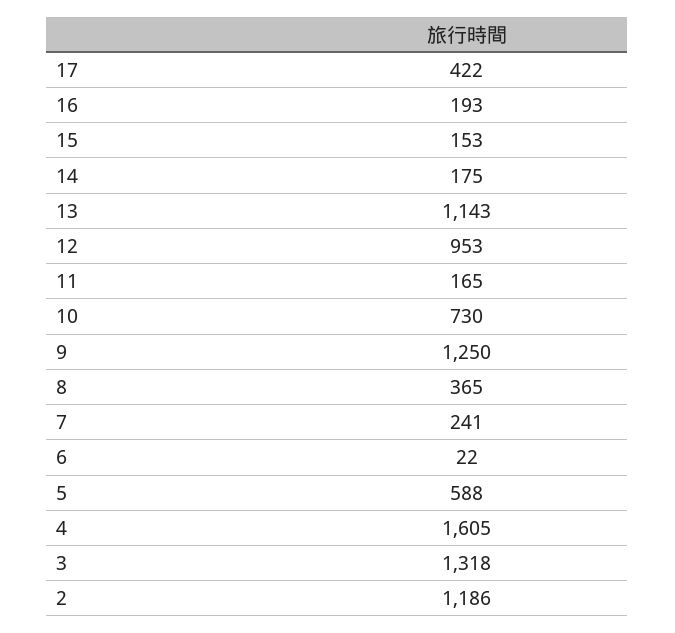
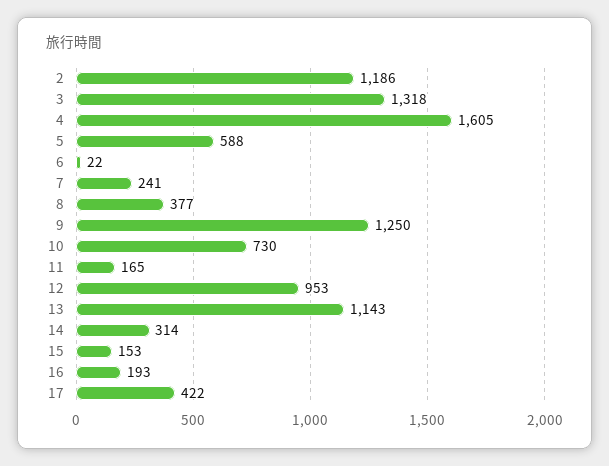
14: 175 -> 314
8: 365 -> 377

